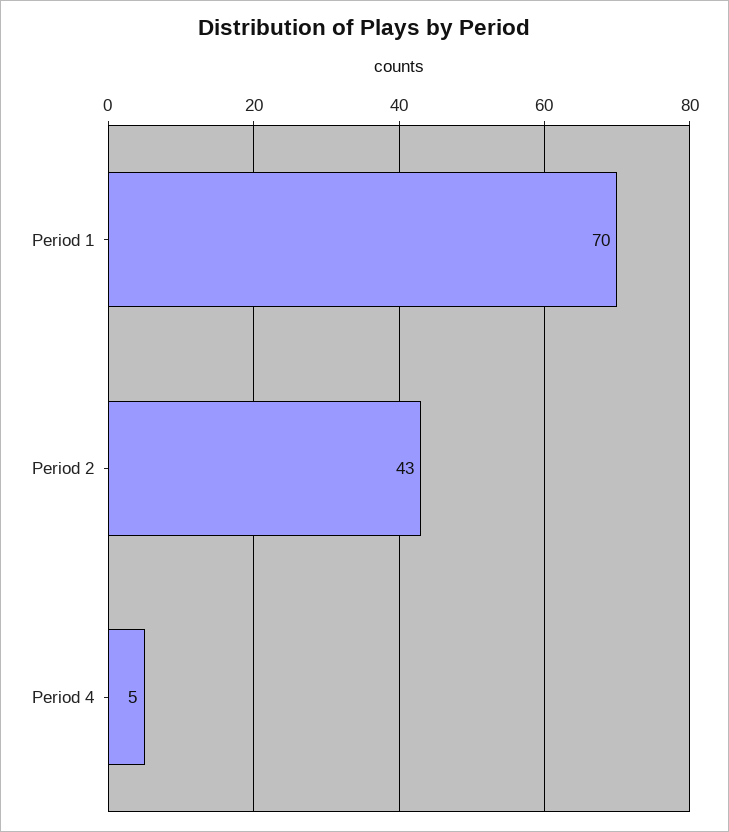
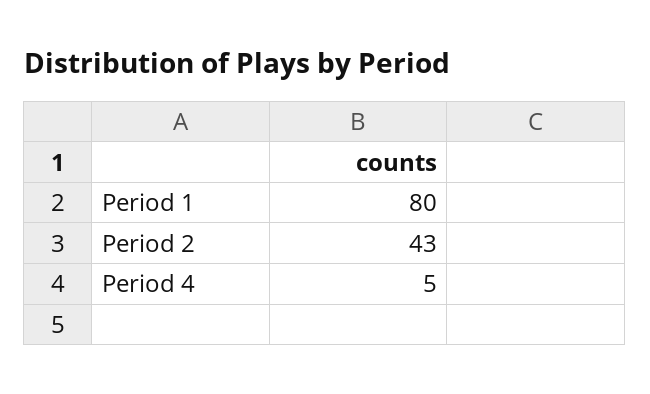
Period 1: 70 -> 80

